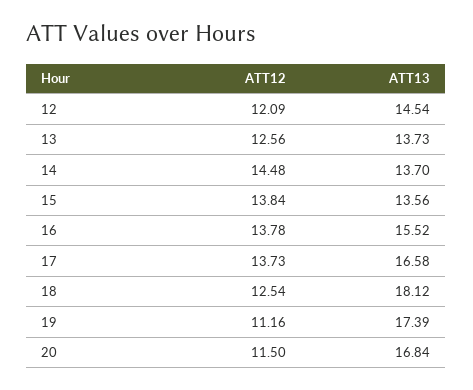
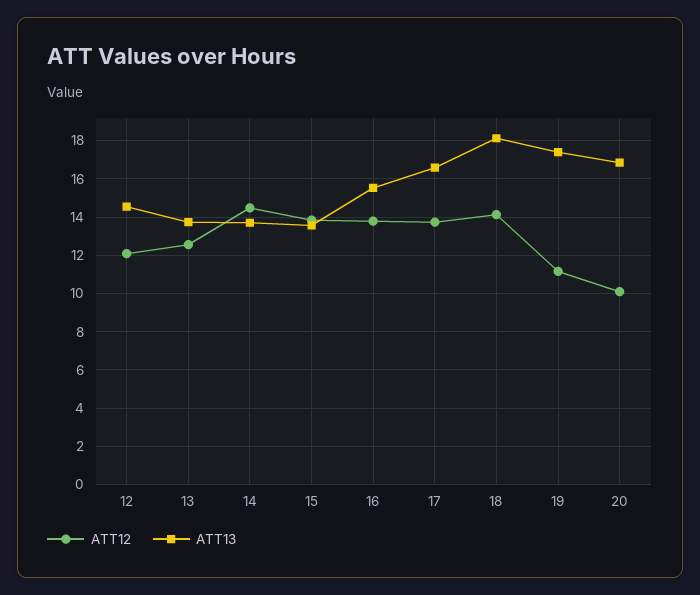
ATT12, 18: 12.54 -> 14
ATT12, 20: 11.5 -> 10

